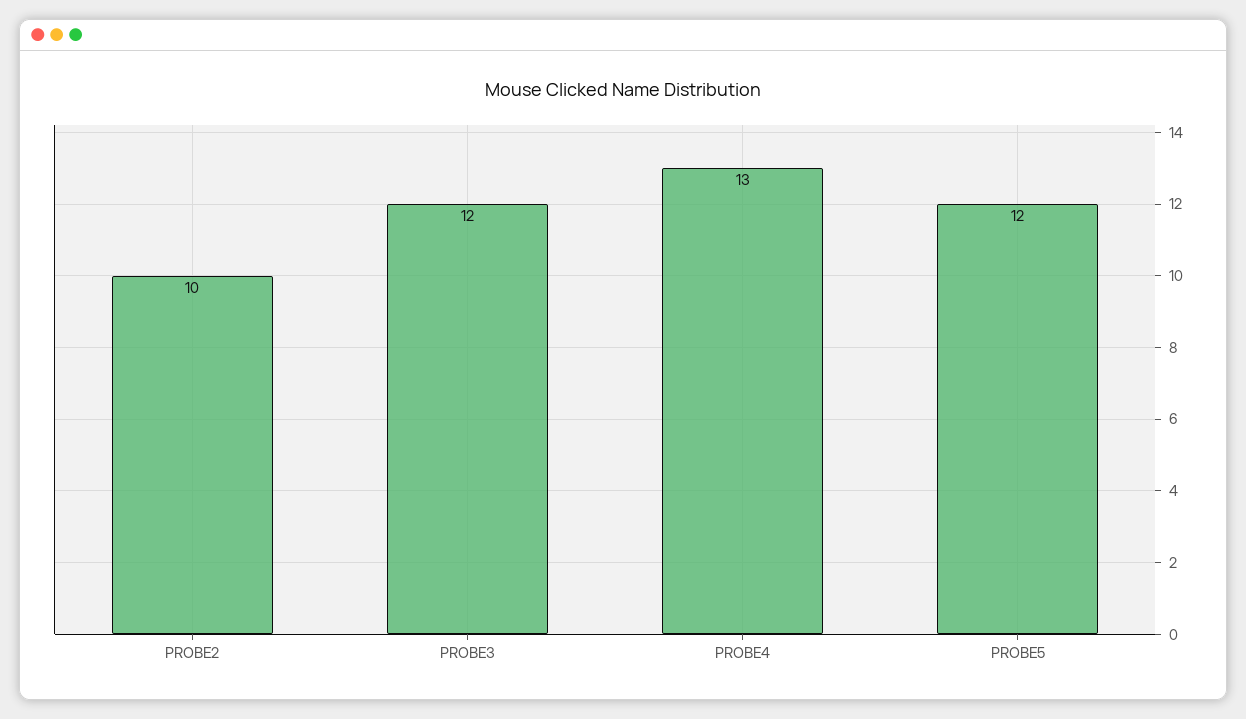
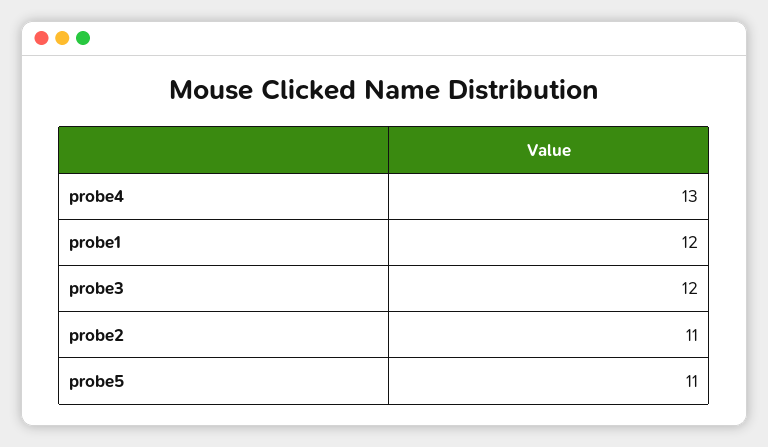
PROBE2: 10 -> 11
PROBE5: 12 -> 11
probe1: none -> 12

